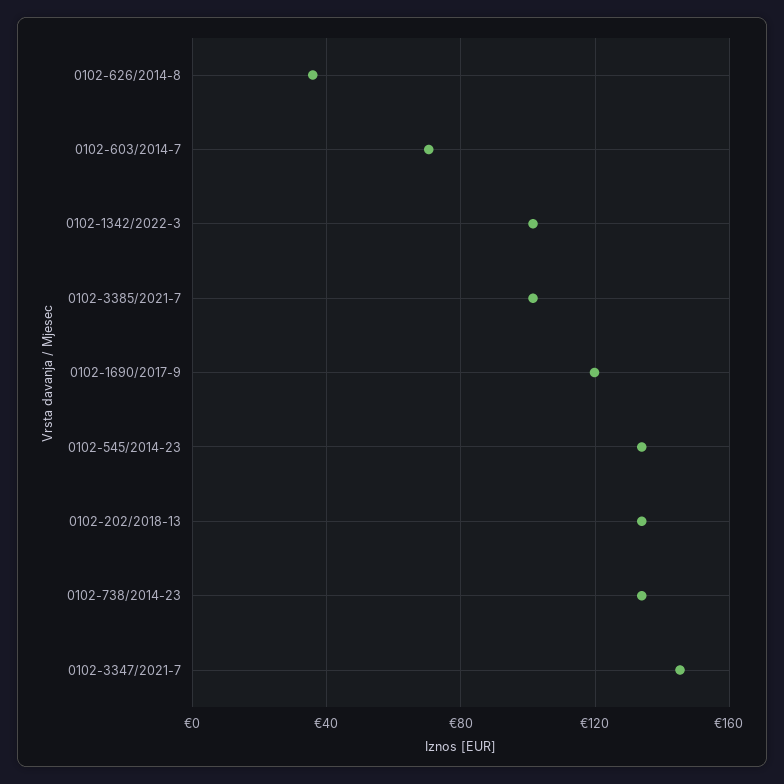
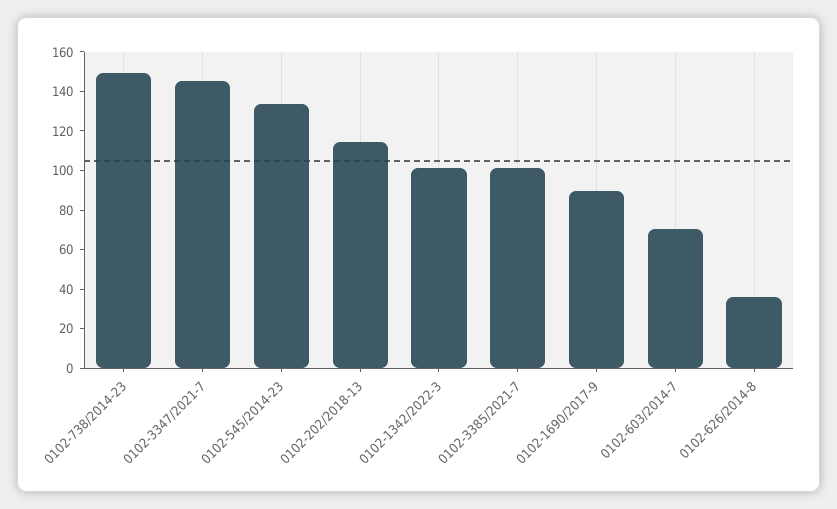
0102-1690/2017-9: 120 -> 90
0102-202/2018-13: 135 -> 115
0102-738/2014-23: 135 -> 150

